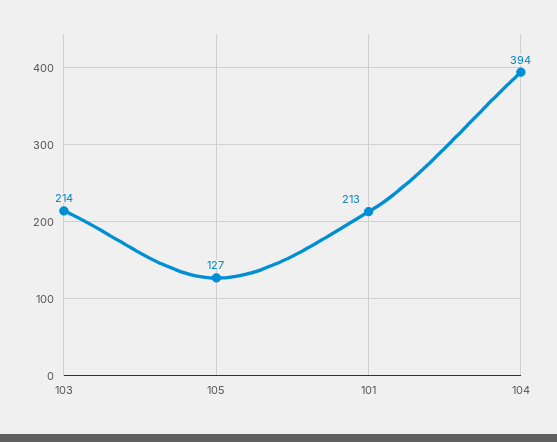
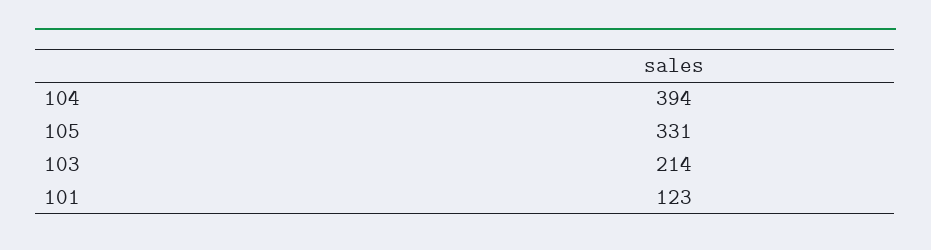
105: 127 -> 331
101: 213 -> 123

